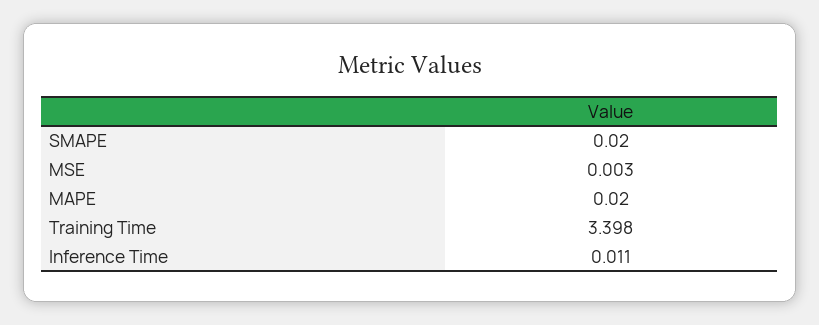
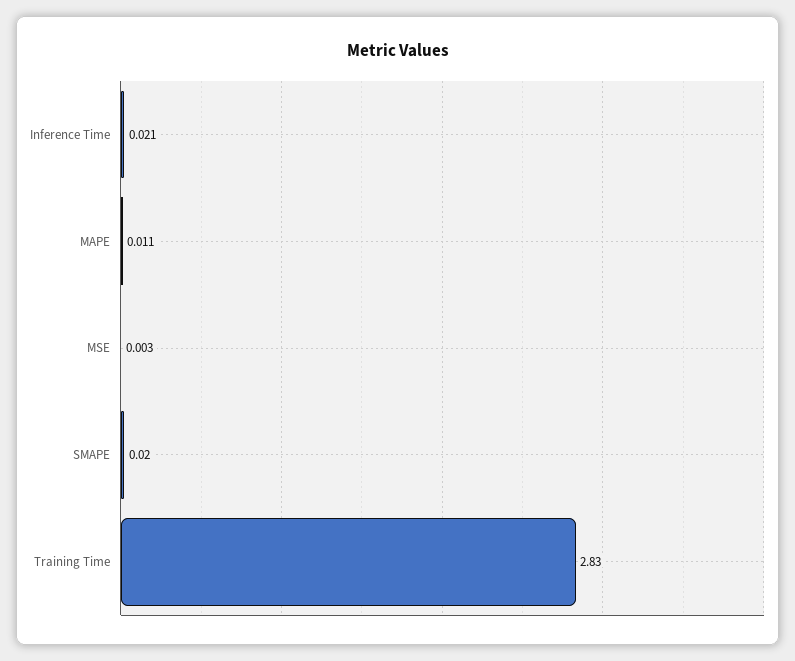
MAPE: 0.02 -> 0.011
Training Time: 3.398 -> 2.83
Inference Time: 0.011 -> 0.021

